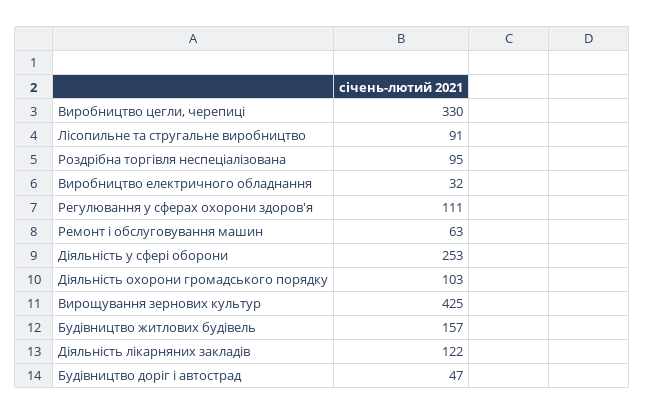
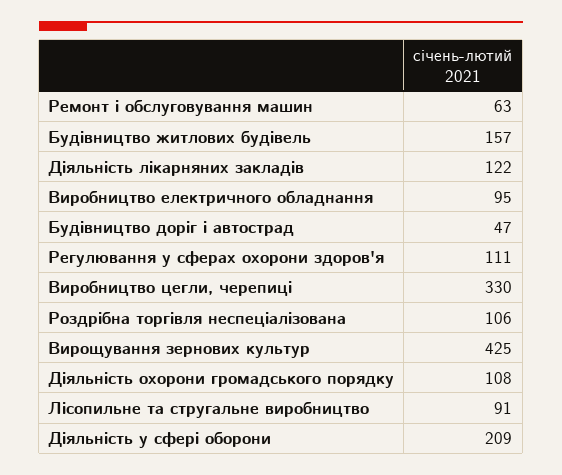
Роздрібна торгівля неспеціалізована: 95 -> 106
Виробництво електричного обладнання: 32 -> 95
Діяльність у сфері оборони: 253 -> 209
Діяльність охорони громадського порядку: 103 -> 108

